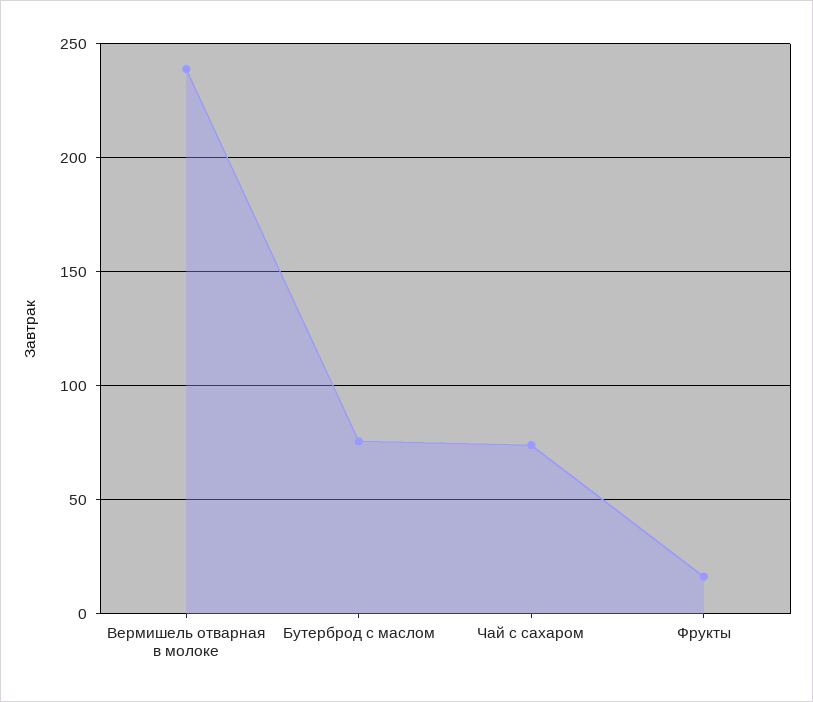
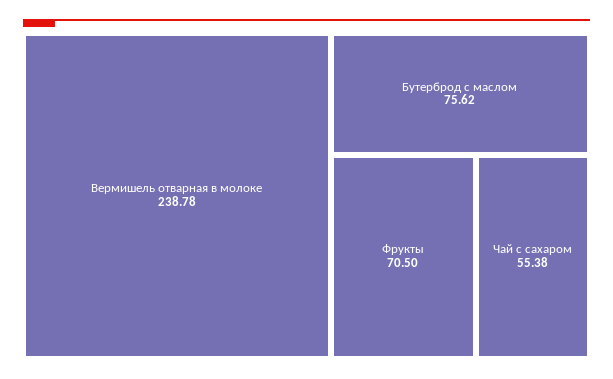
Чай с сахаром: 75 -> 55.38
Фрукты: 15 -> 70.5

